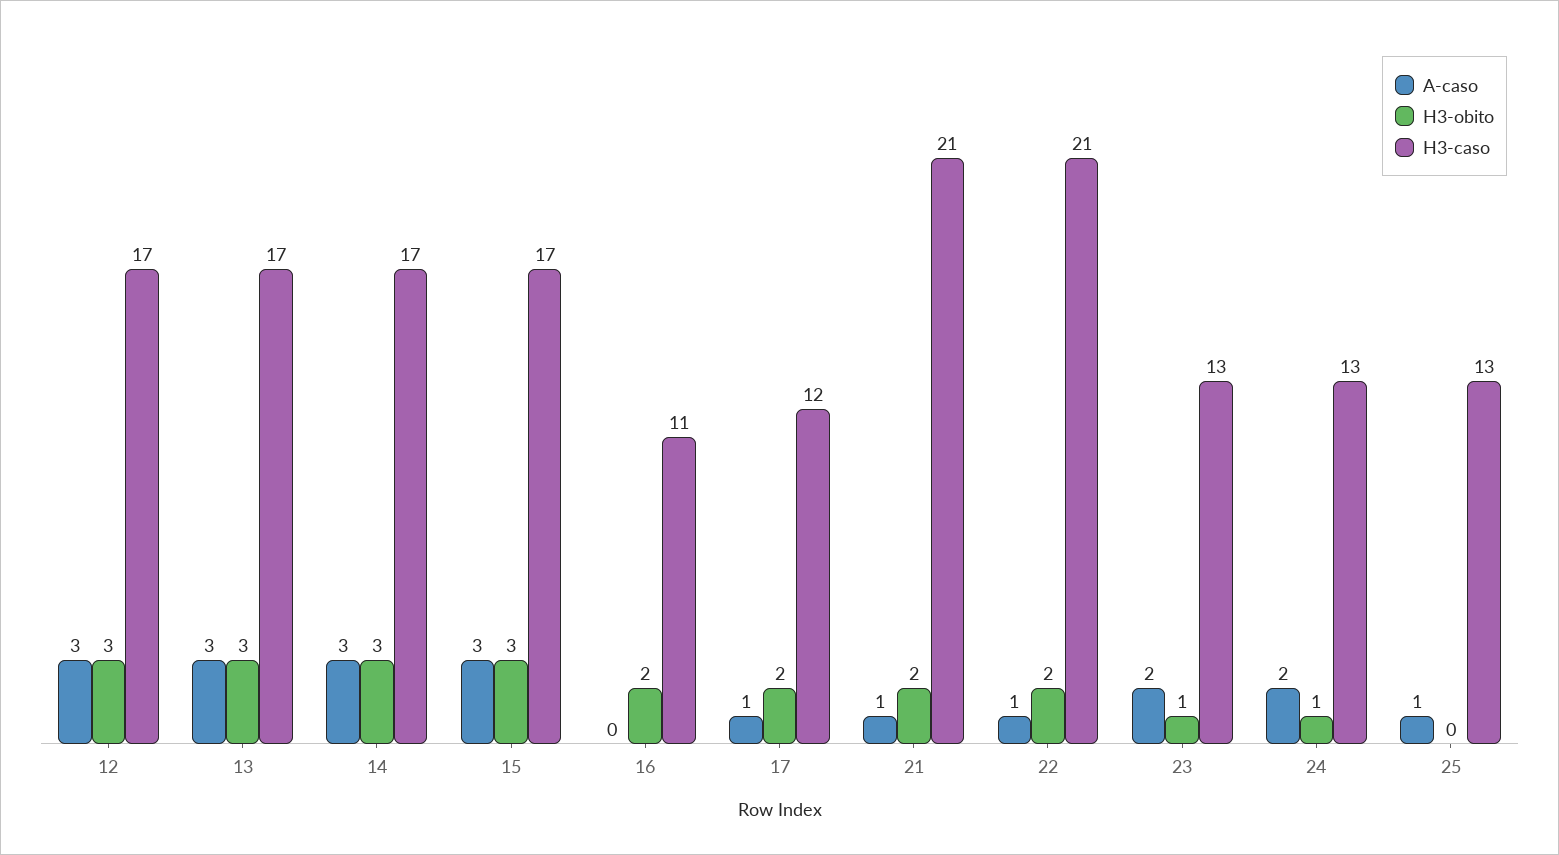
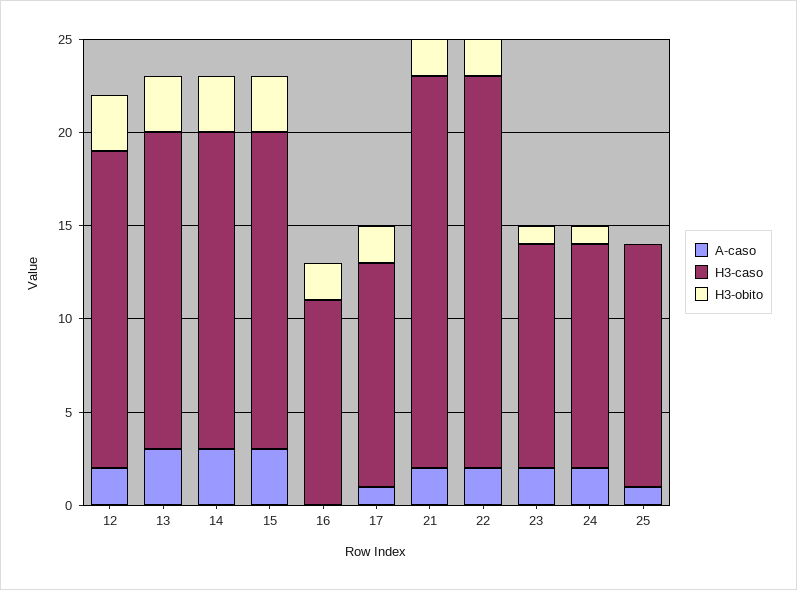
A-caso, 12: 3 -> 2
A-caso, 21: 1 -> 2
A-caso, 22: 1 -> 2
H3-caso, 23: 13 -> 12
H3-caso, 24: 13 -> 12

